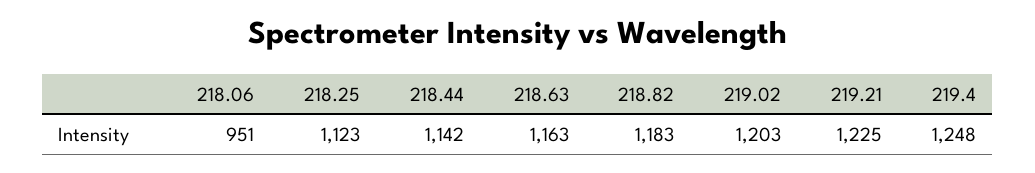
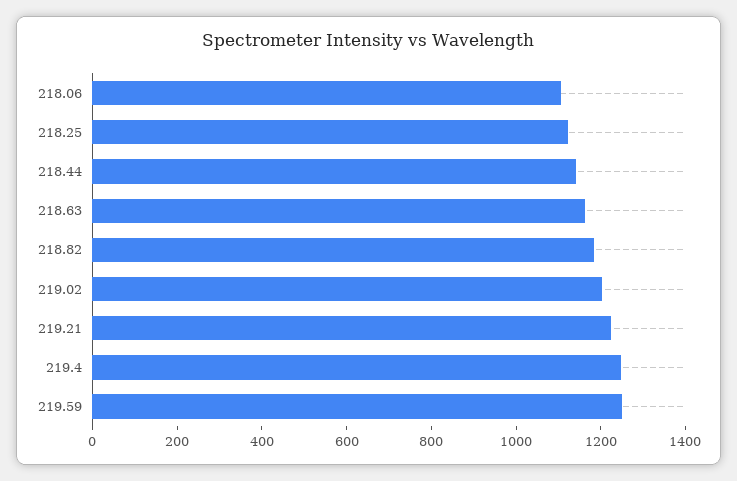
218.06: 951 -> 1100
219.59: none -> 1250

